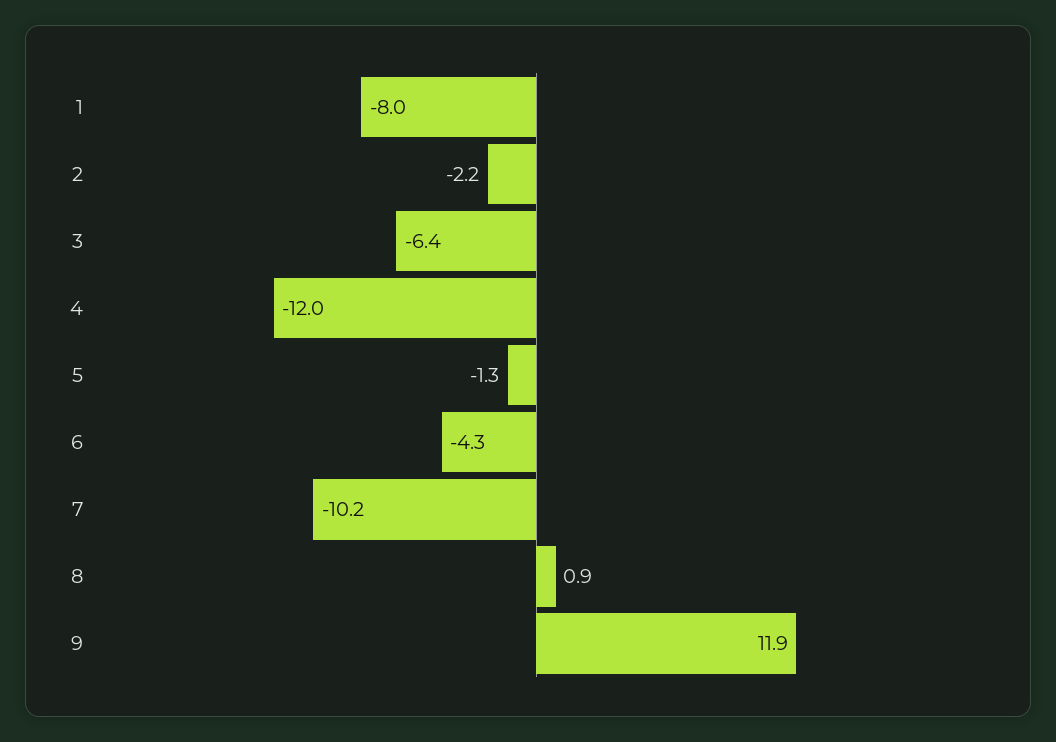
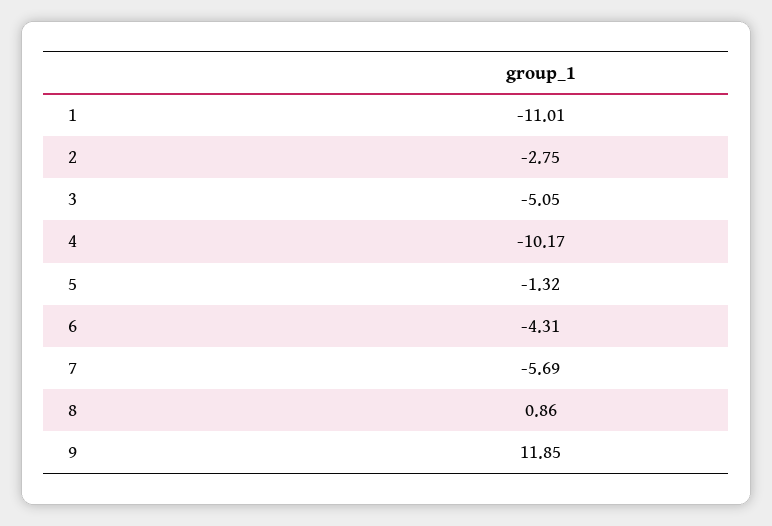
1: -8 -> -11.01
2: -2.2 -> -2.75
3: -6.4 -> -5.05
4: -12 -> -10.17
7: -10.2 -> -5.69

